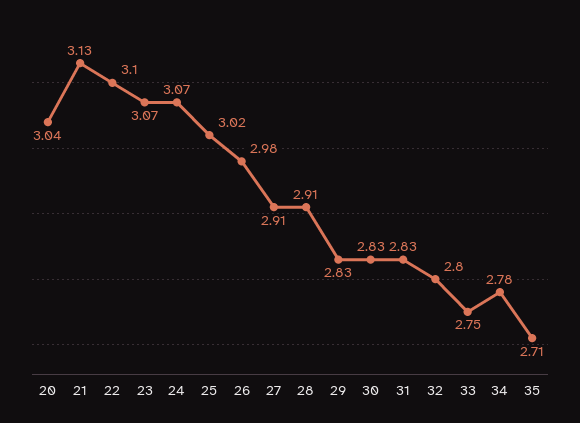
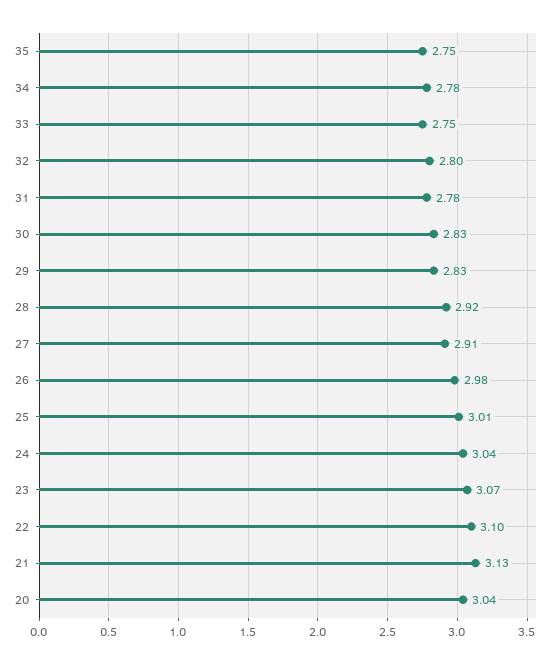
24: 3.07 -> 3.04
25: 3.02 -> 3.01
28: 2.91 -> 2.92
31: 2.83 -> 2.78
35: 2.71 -> 2.75

